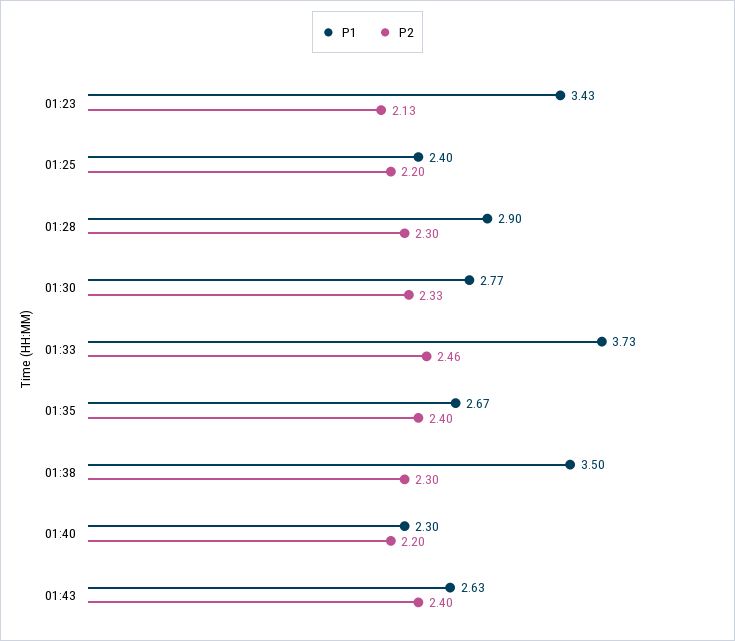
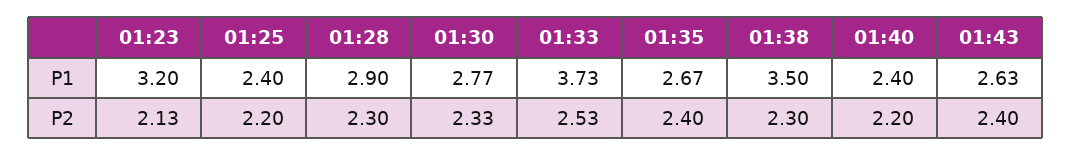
P1, 01:23: 3.43 -> 3.2
P2, 01:33: 2.46 -> 2.53
P1, 01:40: 2.3 -> 2.4

